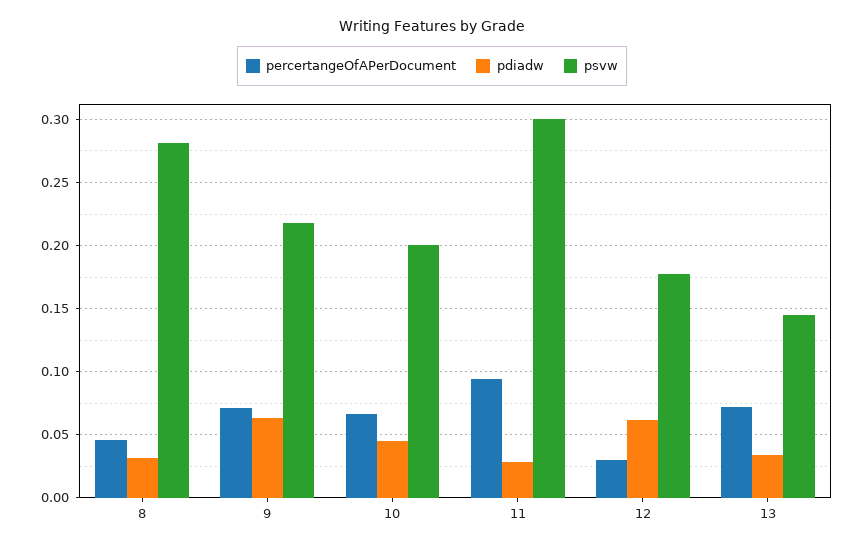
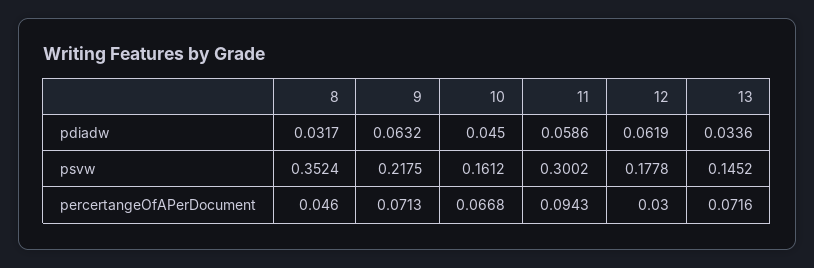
psvw, 8: 0.28 -> 0.3524
psvw, 10: 0.2 -> 0.1612
pdiadw, 11: 0.03 -> 0.0586

